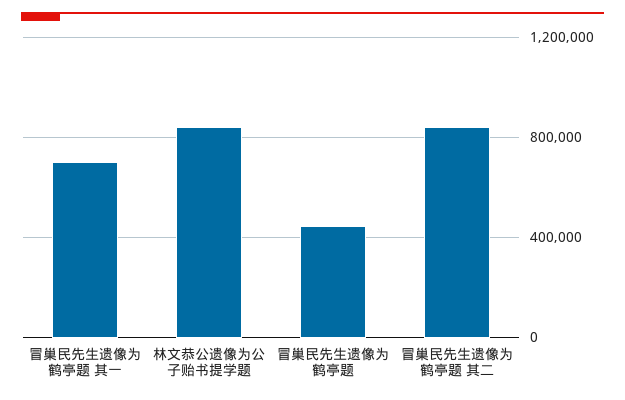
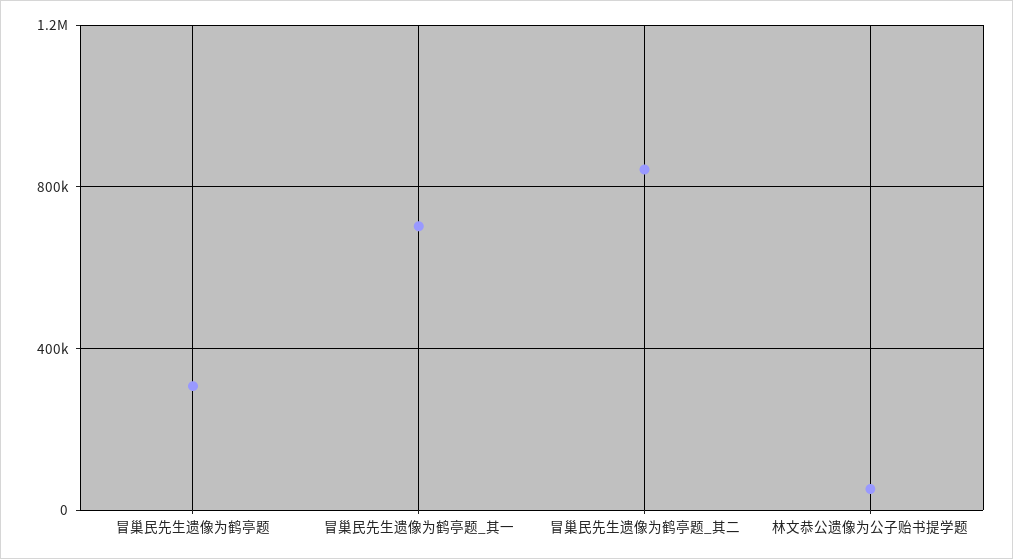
林文恭公遗像为公子贻书提学题: 850000 -> 50000
冒巢民先生遗像为鹤亭题: 450000 -> 300000

